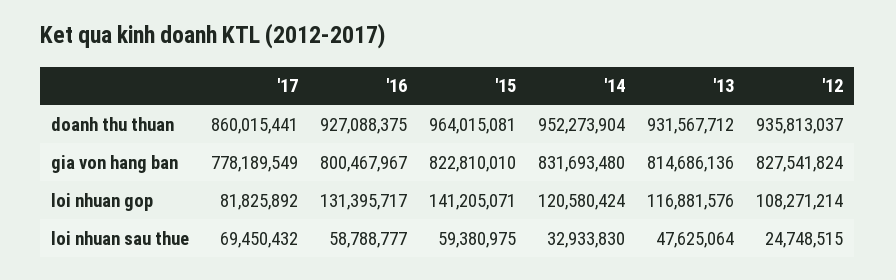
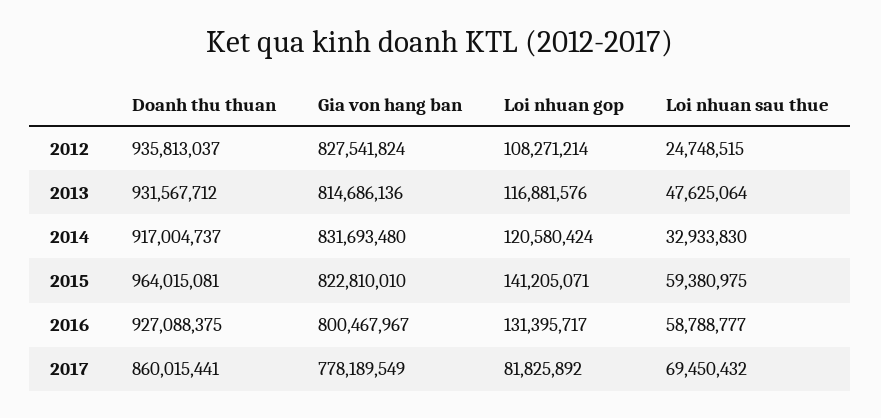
'14, doanh thu thuan: 952273904 -> 917004737

